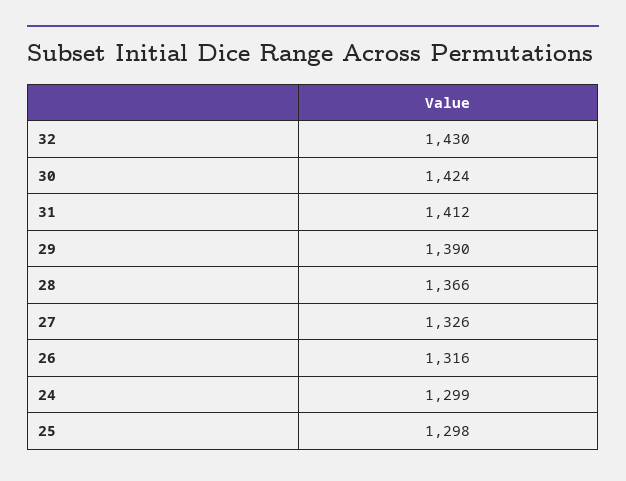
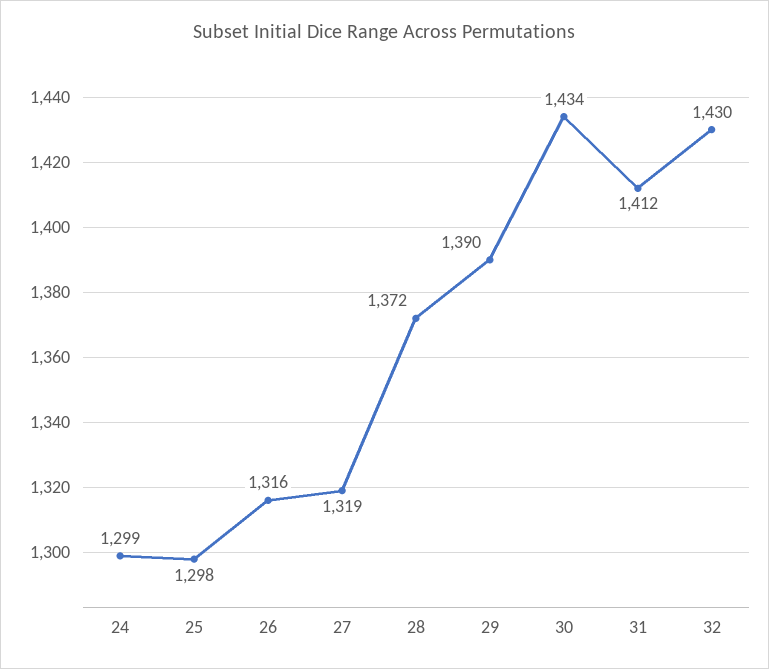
30: 1424 -> 1434
28: 1366 -> 1372
27: 1326 -> 1319

